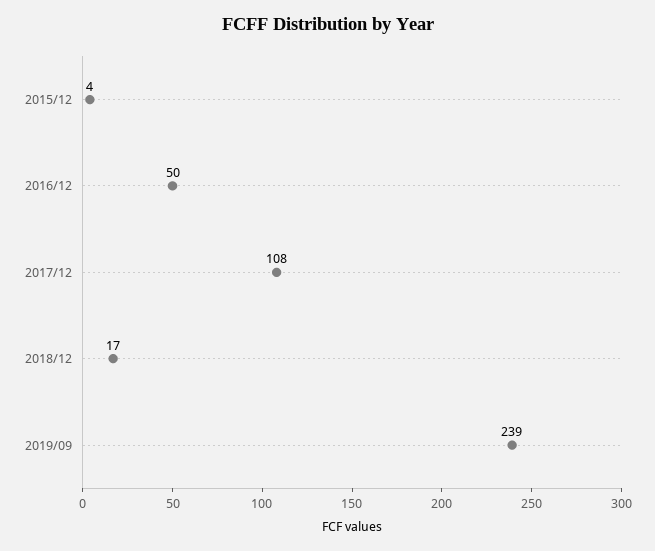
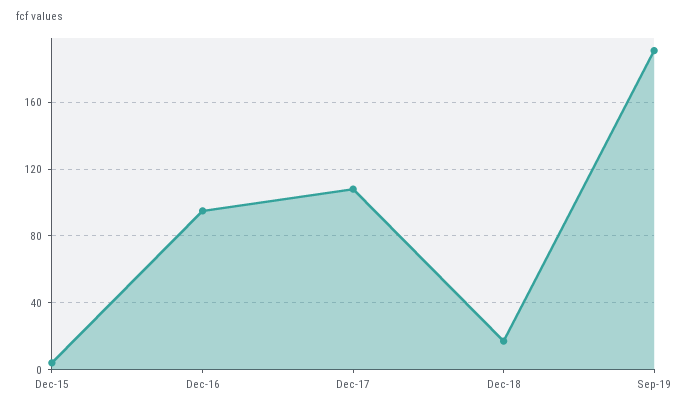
2016/12: 50 -> 95
2019/09: 239 -> 190

